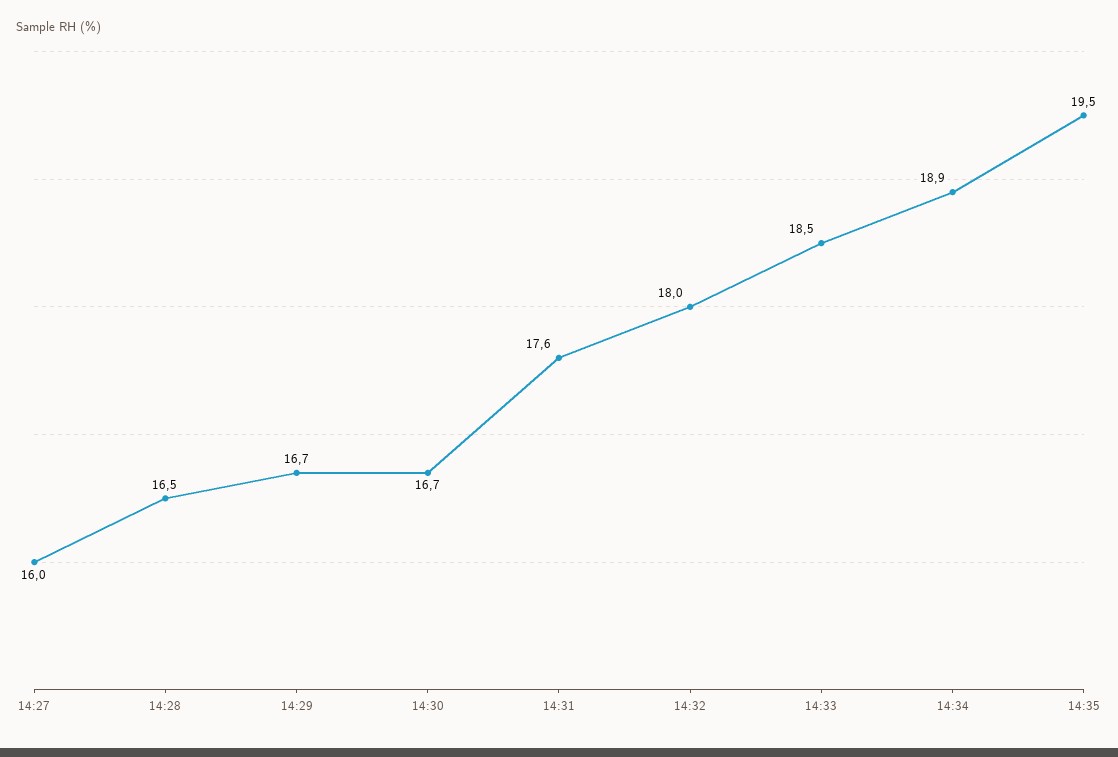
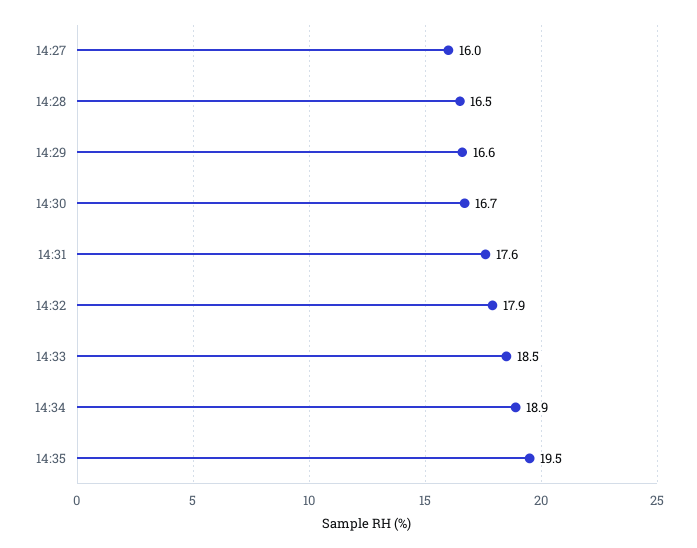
14:29: 16.7 -> 16.6
14:32: 18 -> 17.9

